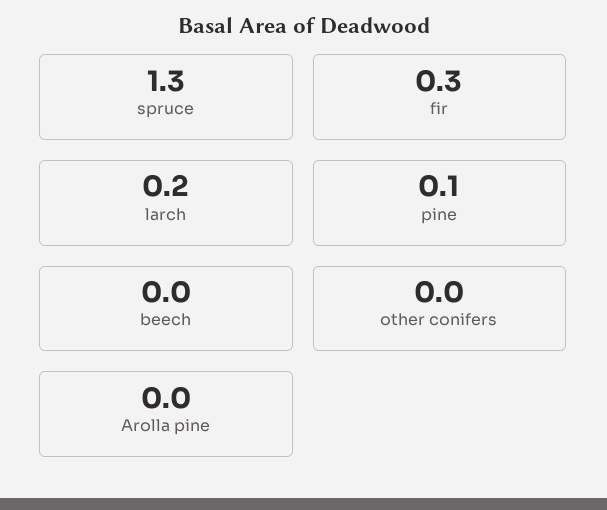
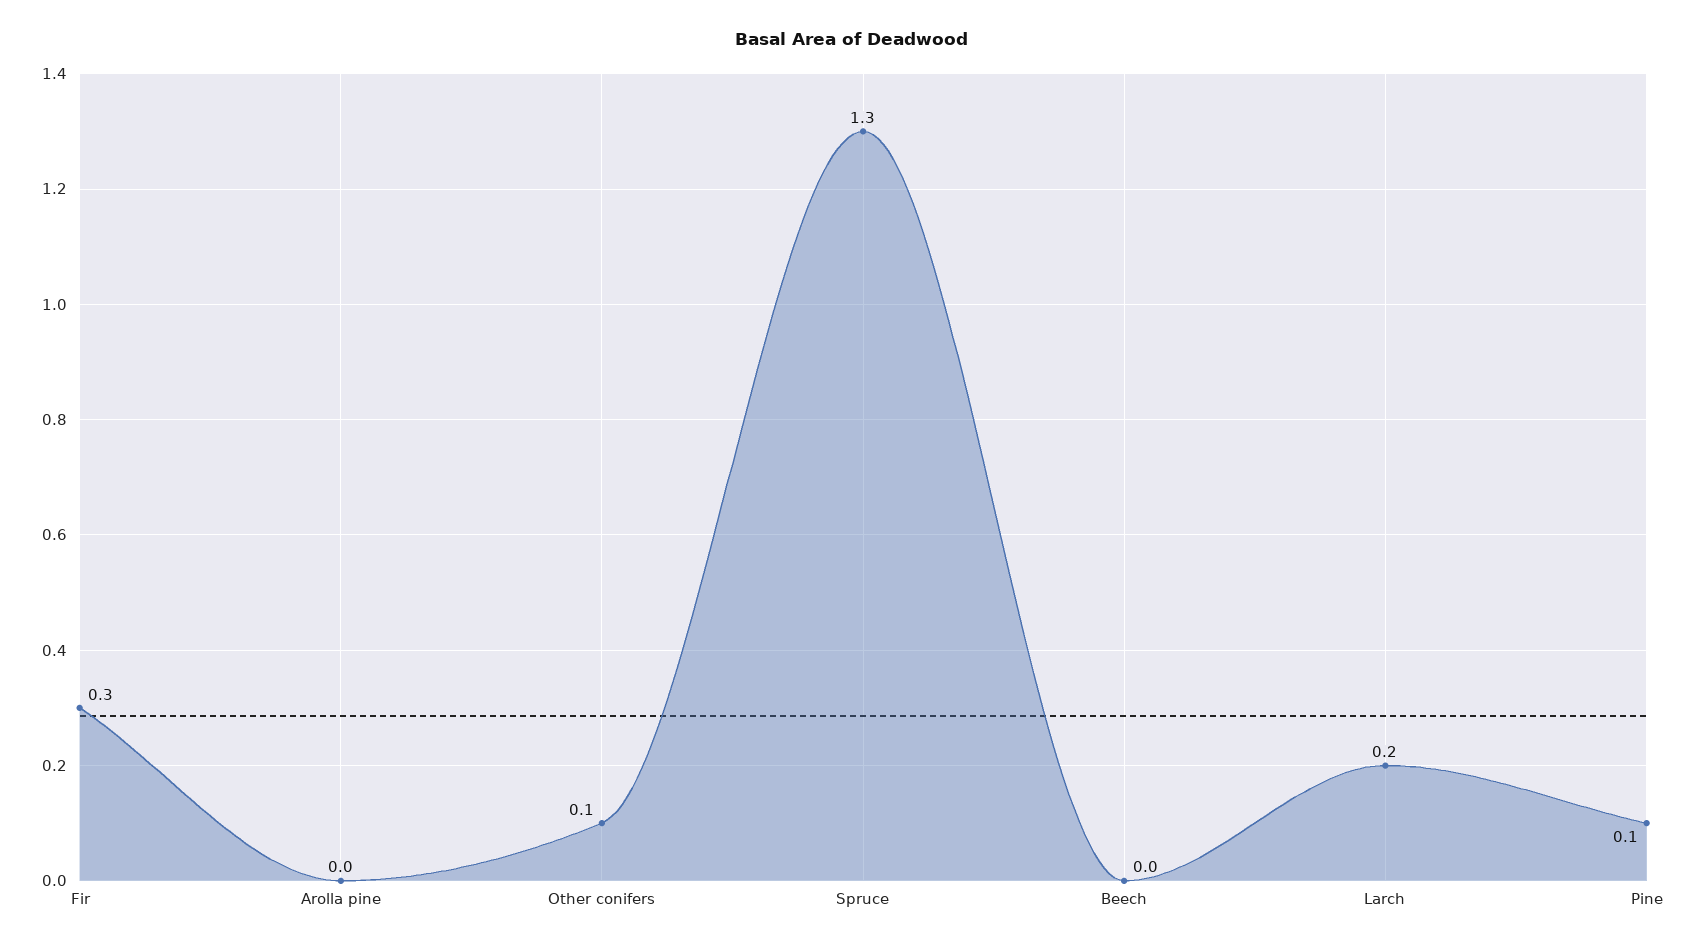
other conifers: 0 -> 0.1

